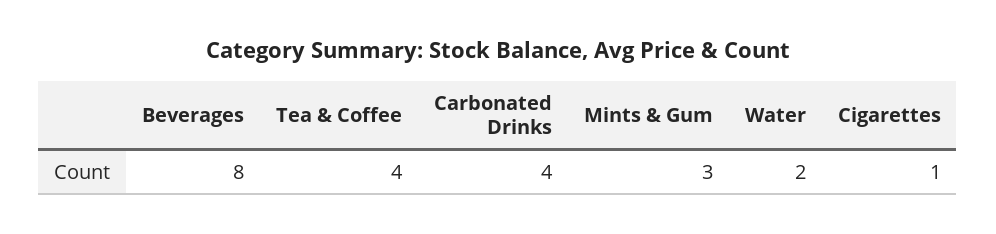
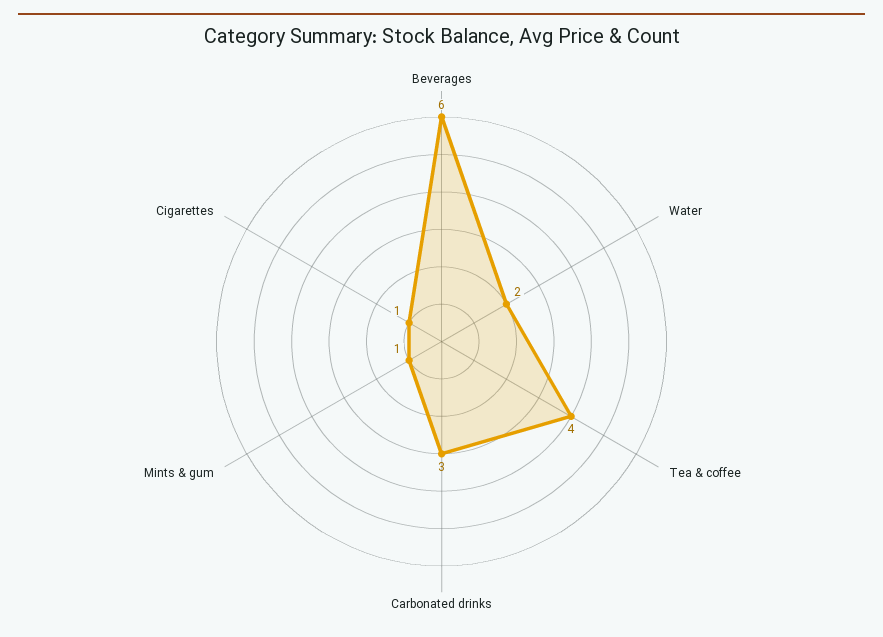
Beverages: 8 -> 6
Carbonated Drinks: 4 -> 3
Mints & Gum: 3 -> 1

